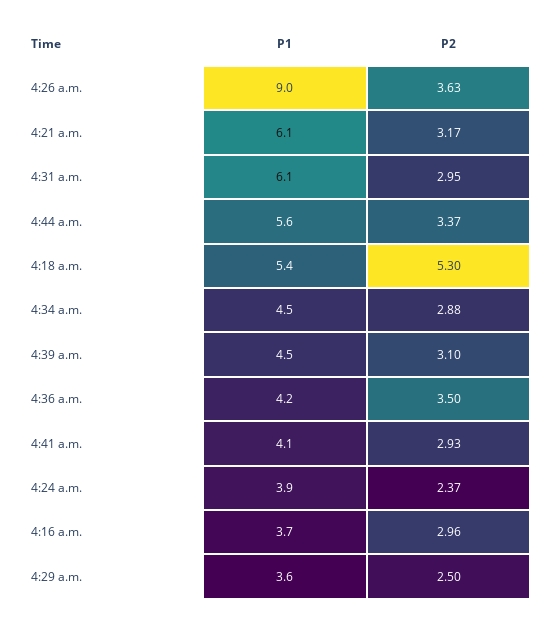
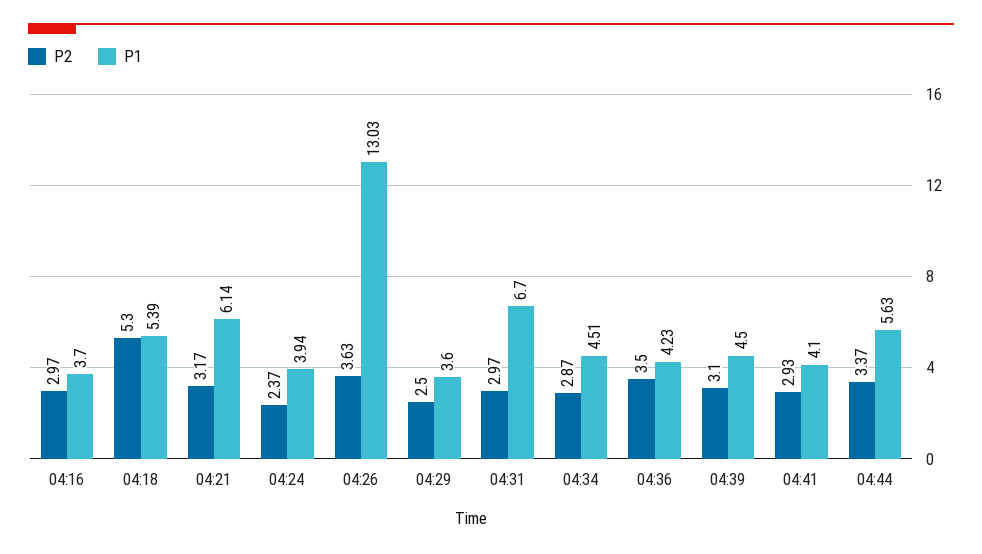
P1, 4:26 a.m.: 9 -> 13.03
P1, 4:31 a.m.: 6.1 -> 6.7
P2, 4:31 a.m.: 2.95 -> 2.97
P2, 4:34 a.m.: 2.88 -> 2.87
P2, 4:16 a.m.: 2.96 -> 2.97

